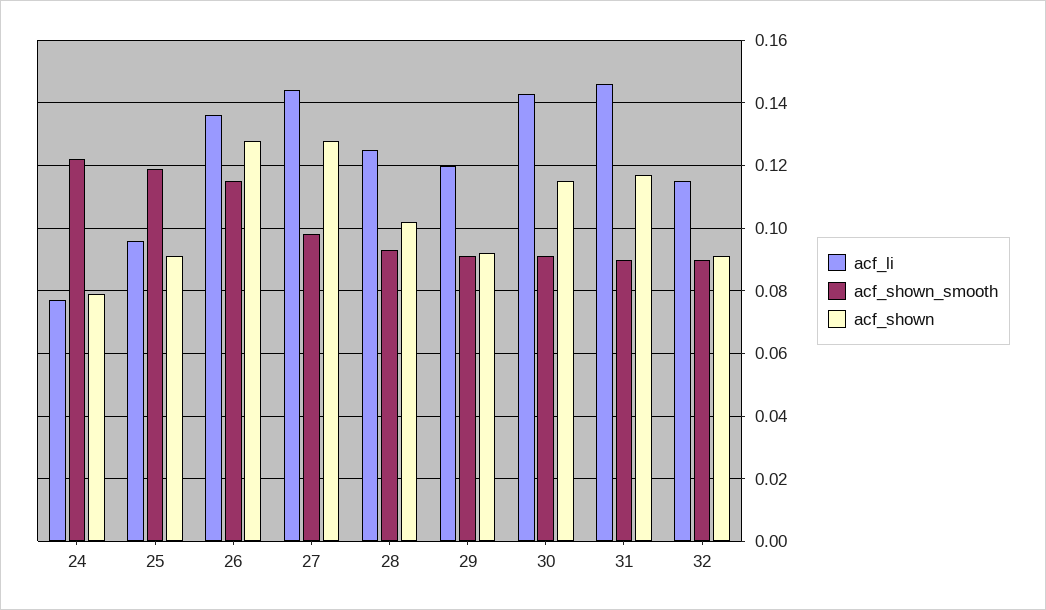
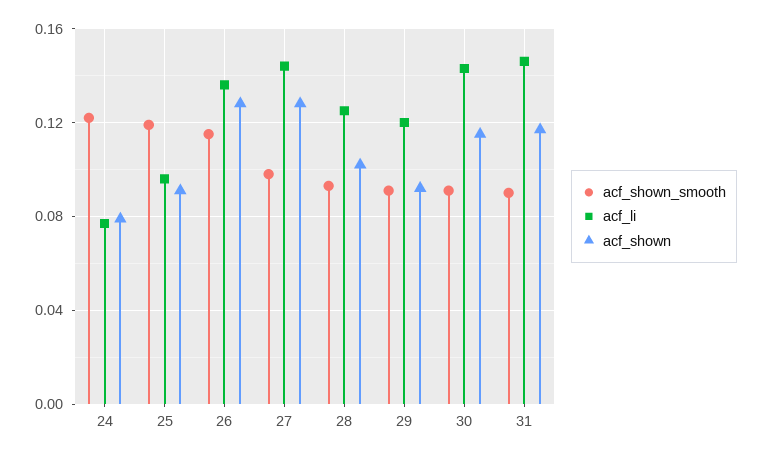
acf_li, 32: 0.115 -> none
acf_shown_smooth, 32: 0.09 -> none
acf_shown, 32: 0.09 -> none

